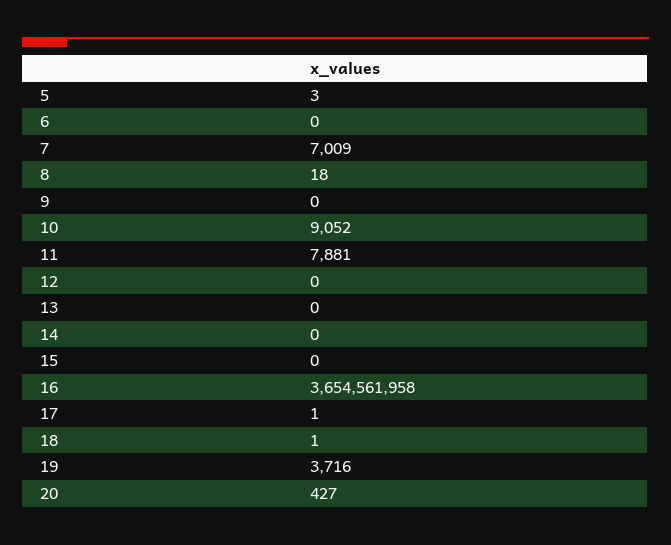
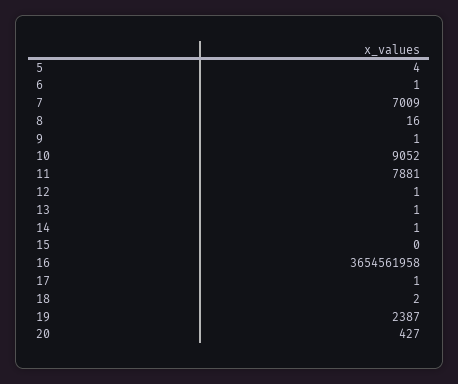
5: 3 -> 4
6: 0 -> 1
8: 18 -> 16
9: 0 -> 1
12: 0 -> 1
13: 0 -> 1
14: 0 -> 1
18: 1 -> 2
19: 3716 -> 2387

